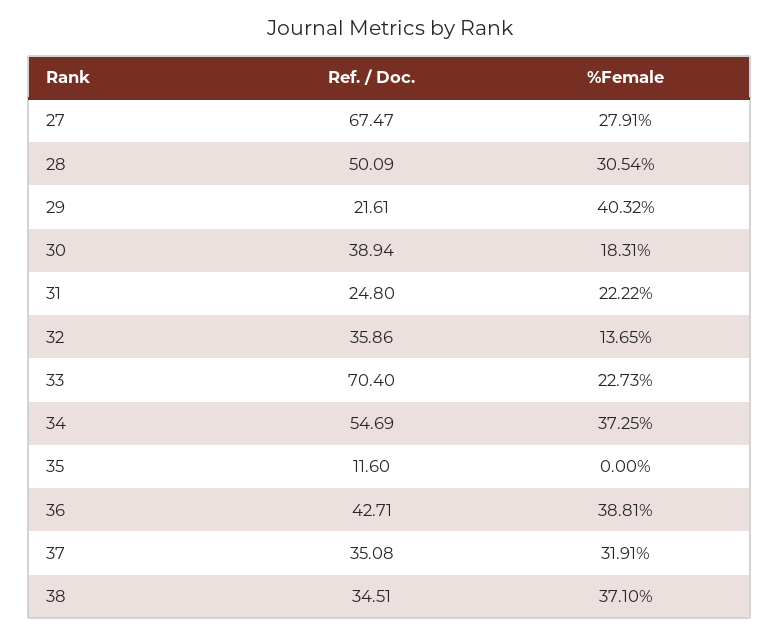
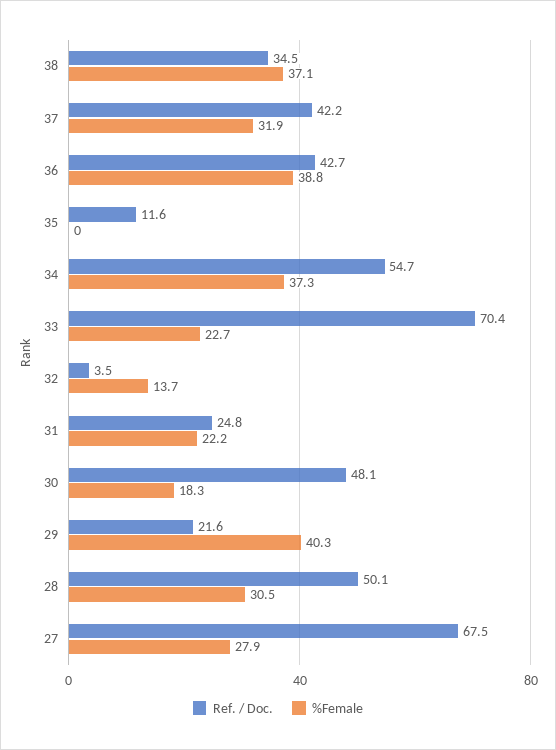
Ref. / Doc., 30: 38.94 -> 48.1
Ref. / Doc., 32: 35.86 -> 3.5
Ref. / Doc., 37: 35.08 -> 42.2

